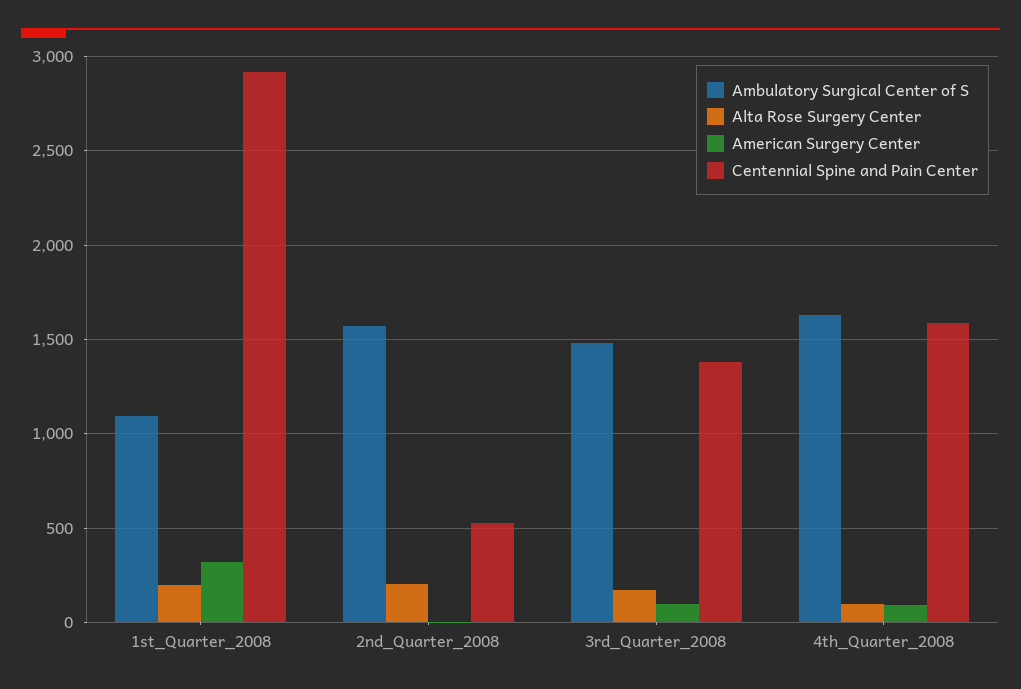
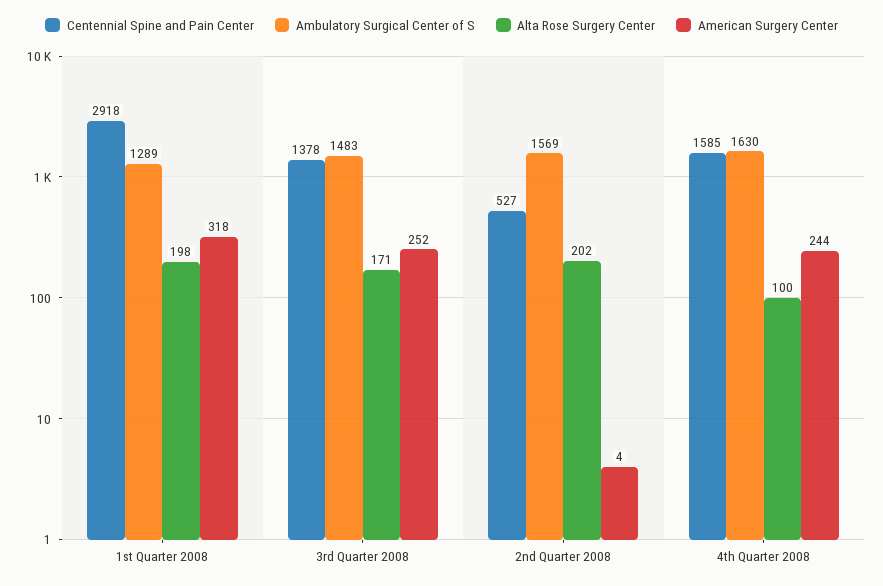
Ambulatory Surgical Center of S, 1st_Quarter_2008: 1100 -> 1289
American Surgery Center, 3rd_Quarter_2008: 100 -> 252
American Surgery Center, 4th_Quarter_2008: 100 -> 244

